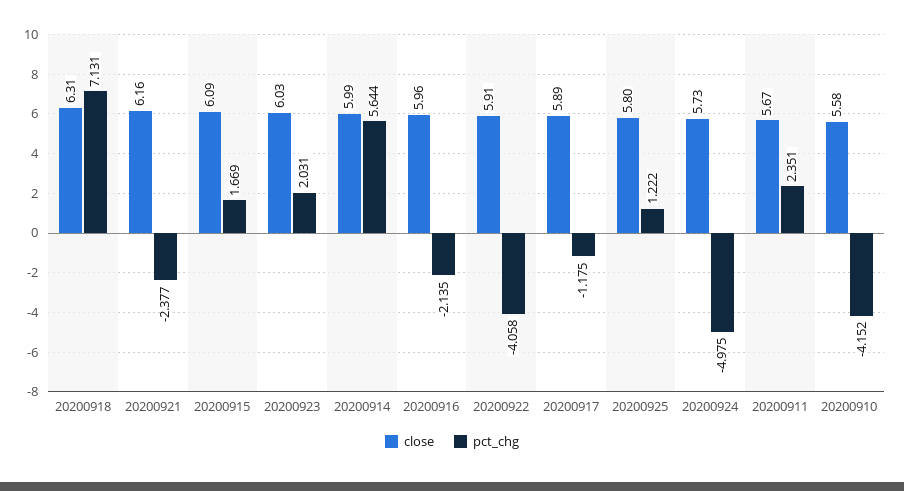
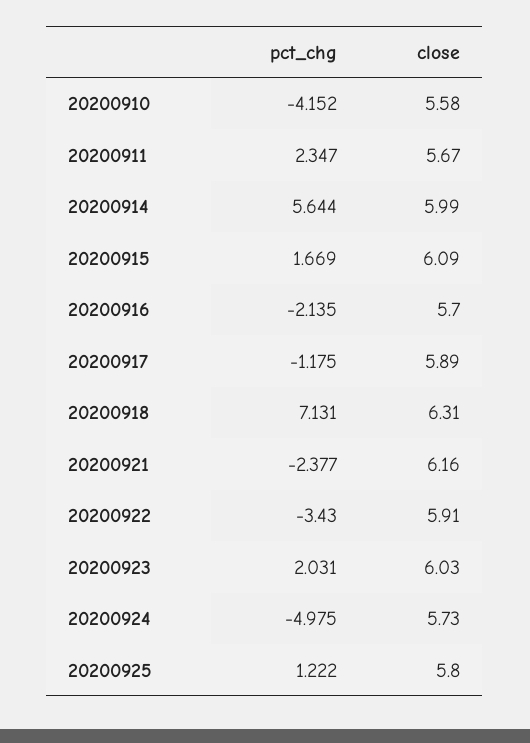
close, 20200916: 5.96 -> 5.7
pct_chg, 20200922: -4.058 -> -3.43
pct_chg, 20200911: 2.351 -> 2.347

